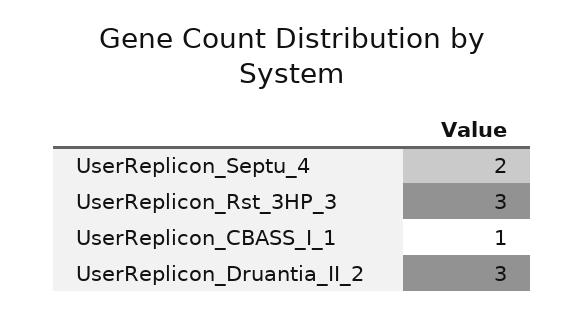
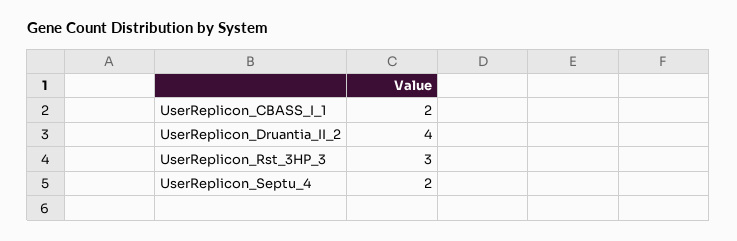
UserReplicon_CBASS_I_1: 1 -> 2
UserReplicon_Druantia_II_2: 3 -> 4

